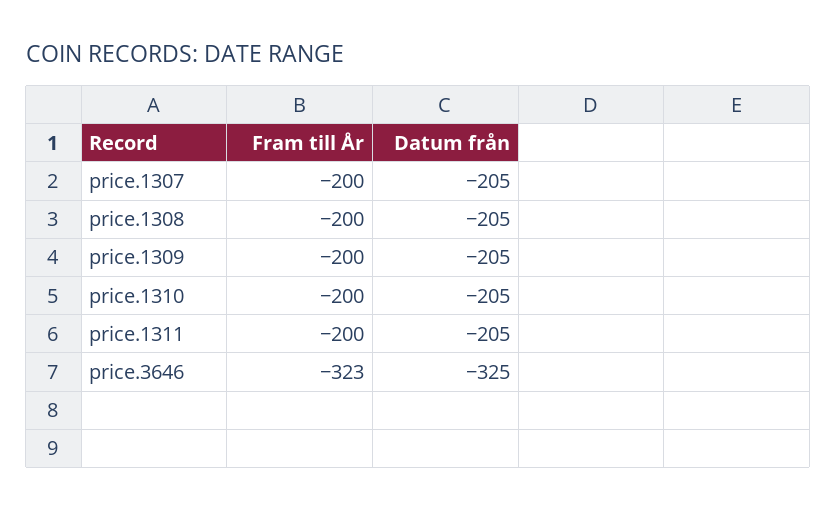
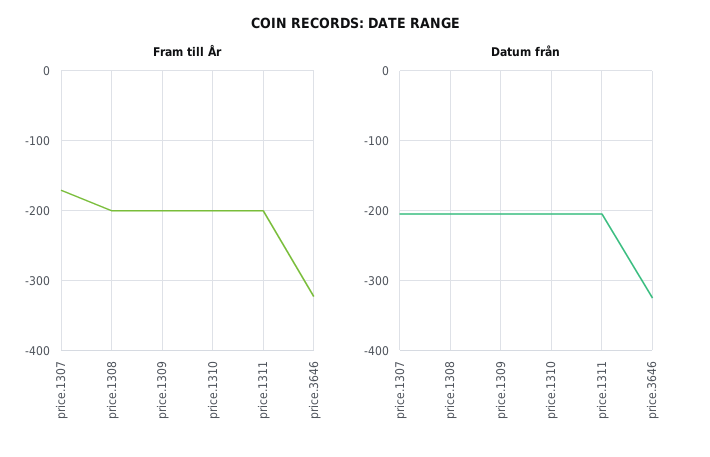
Fram till År, price.1307: -200 -> -170

